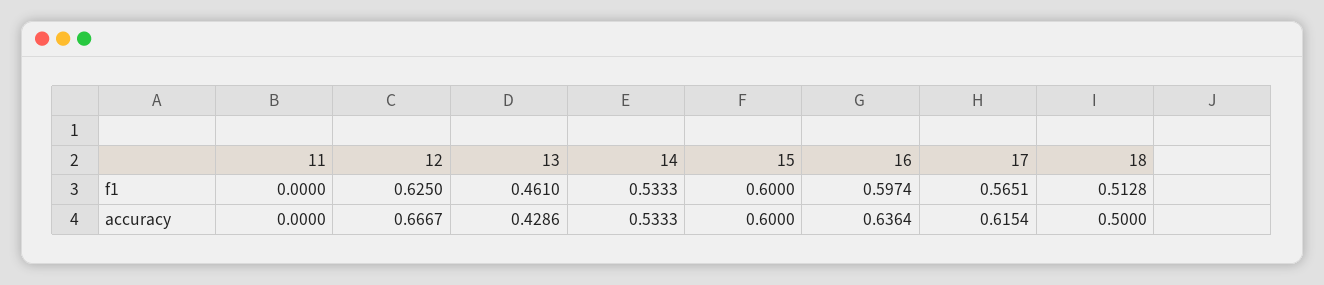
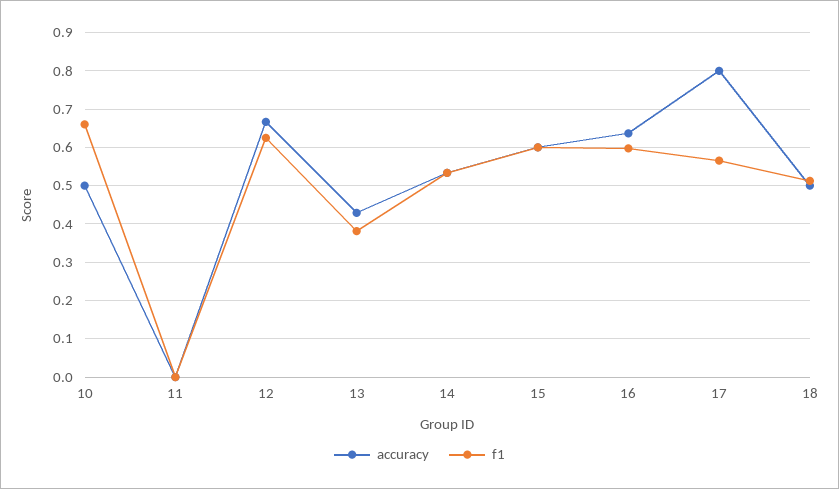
f1, 13: 0.461 -> 0.38
accuracy, 17: 0.6154 -> 0.8
accuracy, 10: none -> 0.5
f1, 10: none -> 0.66

